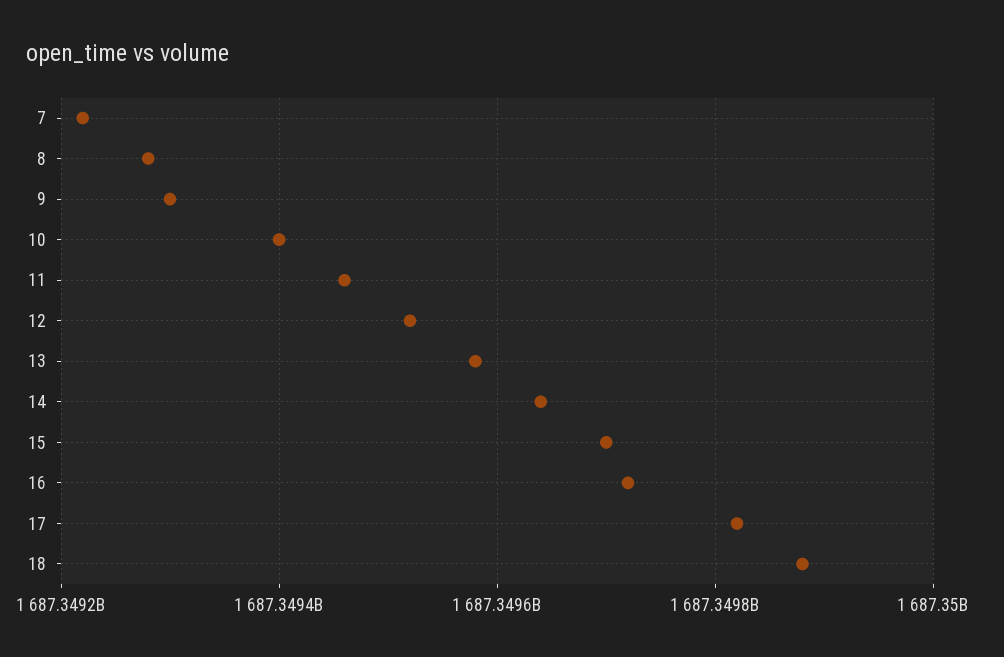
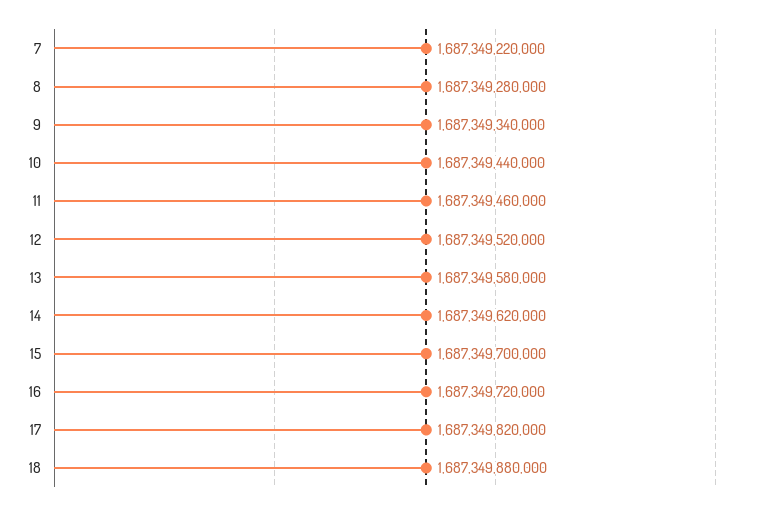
9: 1687349300000 -> 1687349340000
10: 1687349400000 -> 1687349440000
14: 1687349640000 -> 1687349620000

